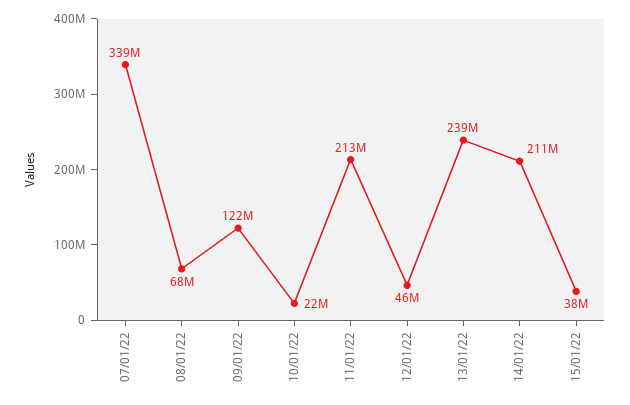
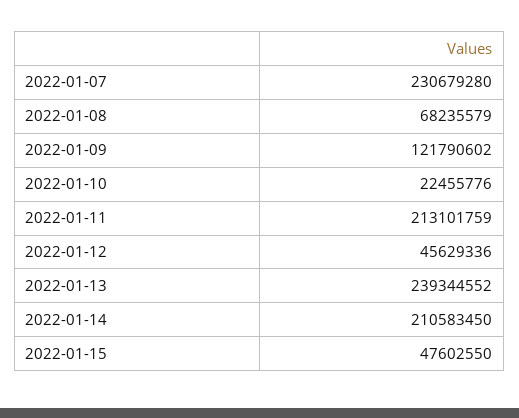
07/01/22: 339000000 -> 230679280
15/01/22: 38000000 -> 47602550

